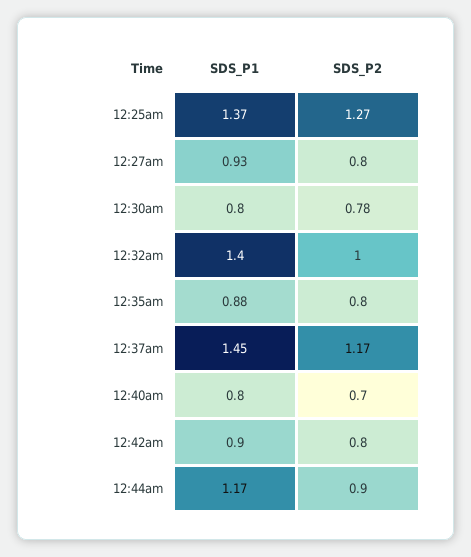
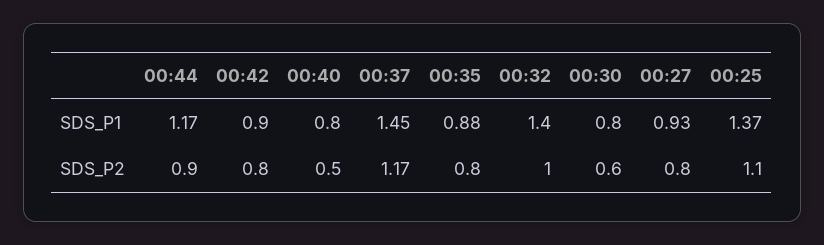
SDS_P2, 12:25am: 1.27 -> 1.1
SDS_P2, 12:30am: 0.78 -> 0.6
SDS_P2, 12:40am: 0.7 -> 0.5

